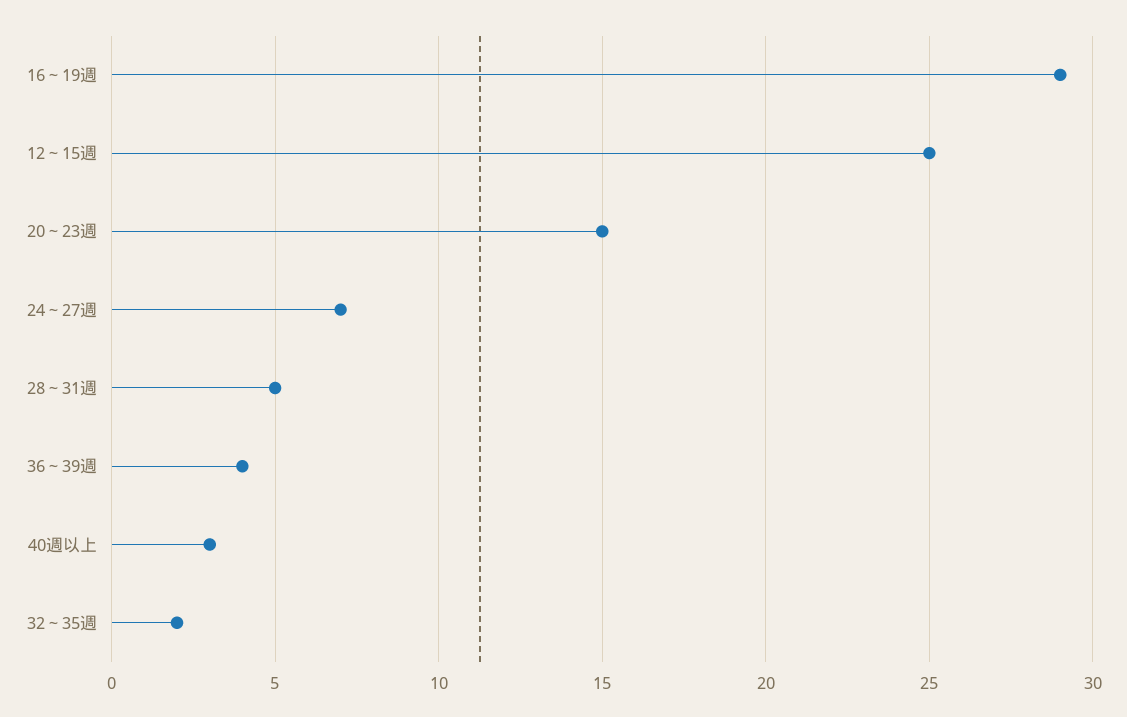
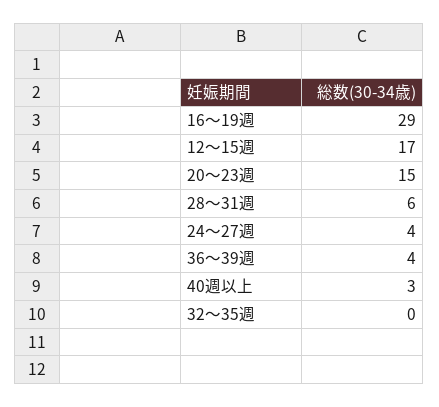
12～15週: 25 -> 17
24～27週: 7 -> 4
28～31週: 5 -> 6
32～35週: 2 -> 0

